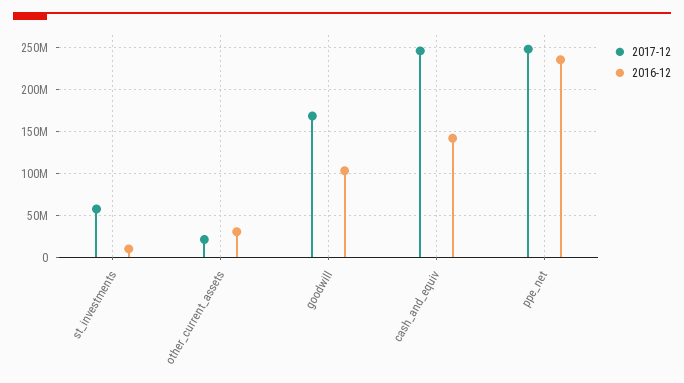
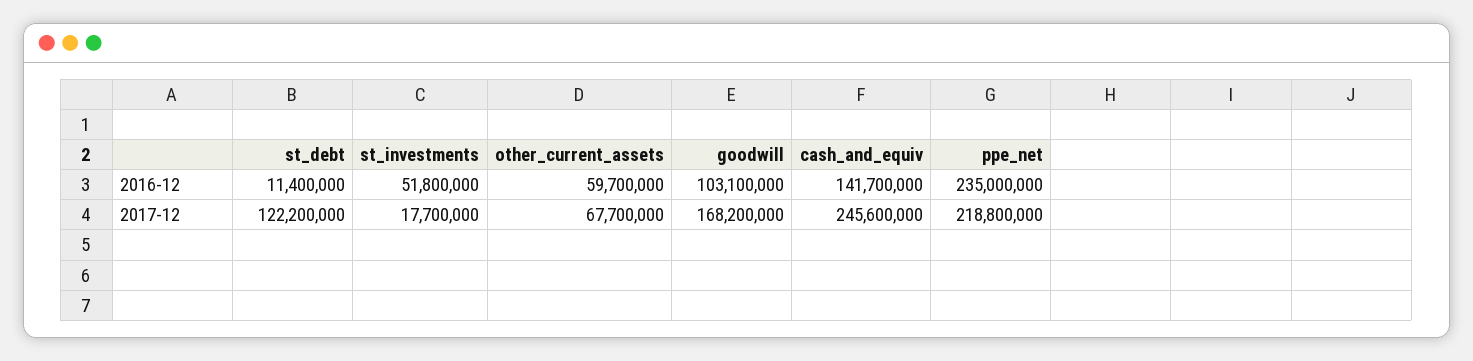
2017-12, st_investments: 60000000 -> 17700000
2016-12, st_investments: 10000000 -> 51800000
2017-12, other_current_assets: 20000000 -> 67700000
2016-12, other_current_assets: 30000000 -> 59700000
2017-12, ppe_net: 250000000 -> 218800000
2016-12, st_debt: none -> 11400000
2017-12, st_debt: none -> 122200000

